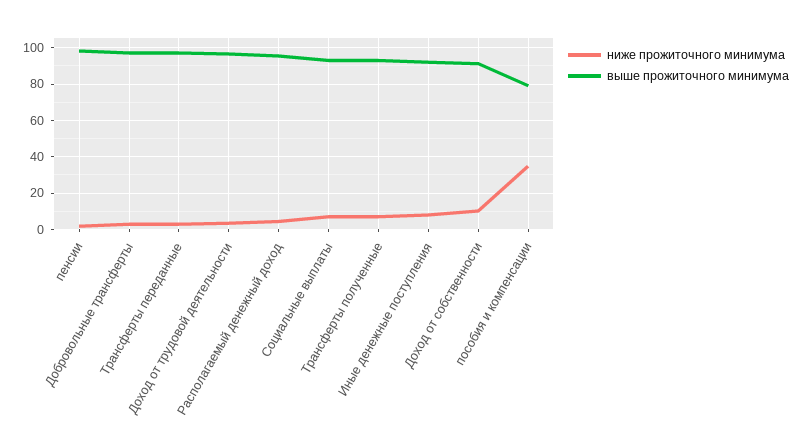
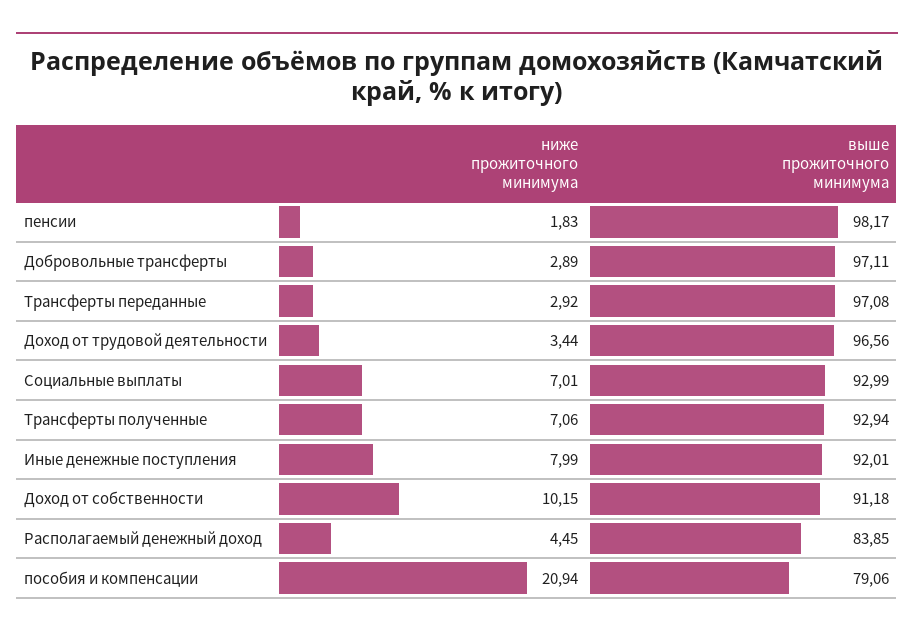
выше прожиточного минимума, Располагаемый денежный доход: 95 -> 83.85
ниже прожиточного минимума, пособия и компенсации: 35 -> 20.94

